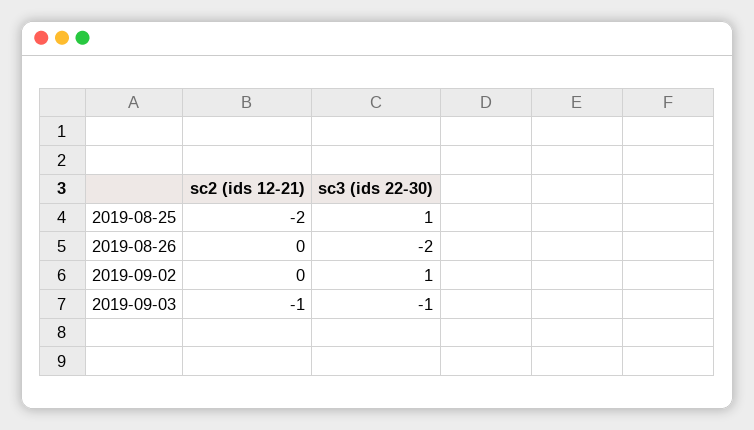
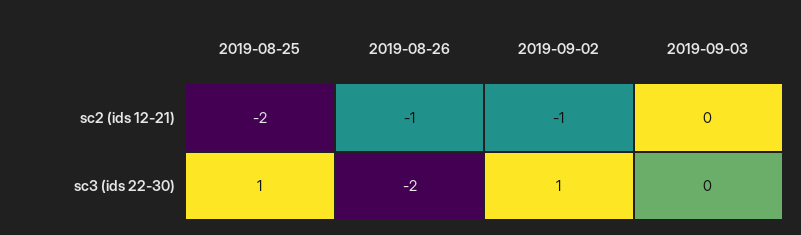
sc2 (ids 12-21), 2019-08-26: 0 -> -1
sc2 (ids 12-21), 2019-09-02: 0 -> -1
sc2 (ids 12-21), 2019-09-03: -1 -> 0
sc3 (ids 22-30), 2019-09-03: -1 -> 0

